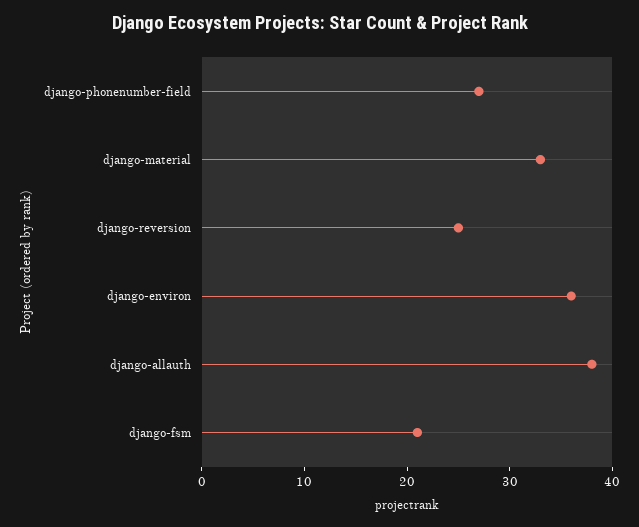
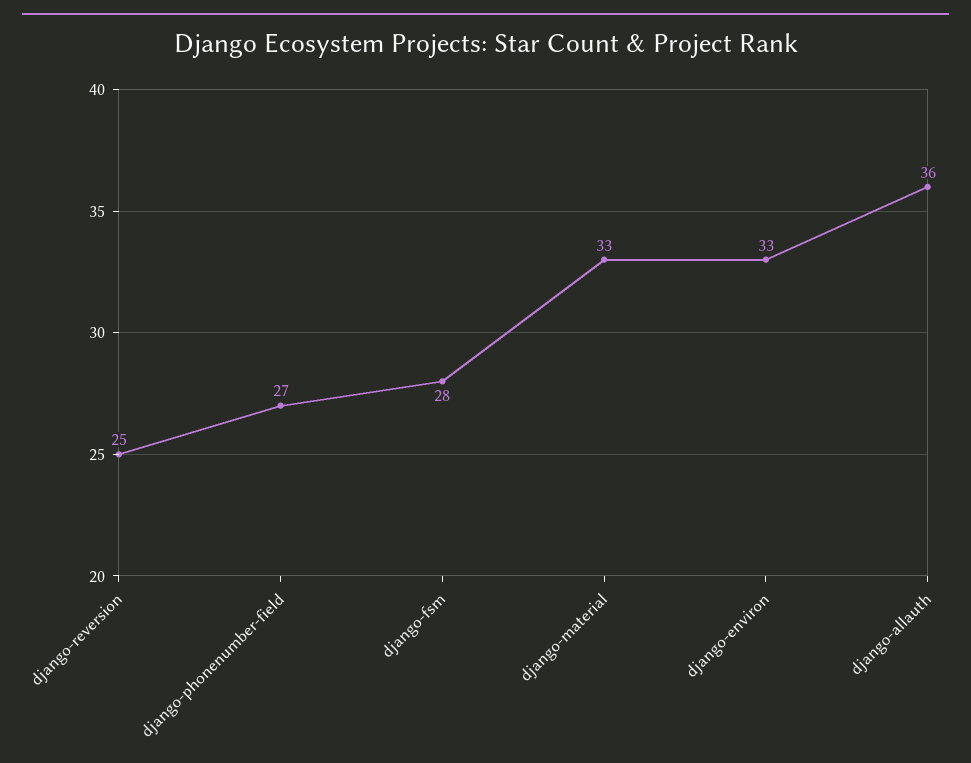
django-environ: 36 -> 33
django-allauth: 38 -> 36
django-fsm: 21 -> 28

